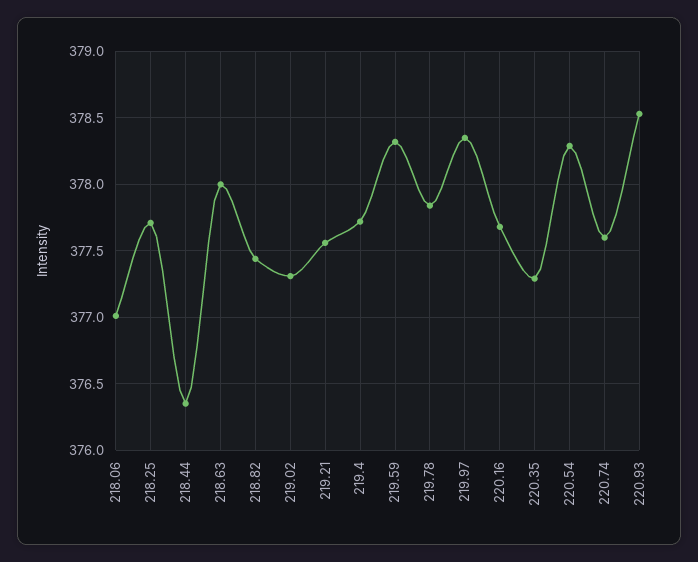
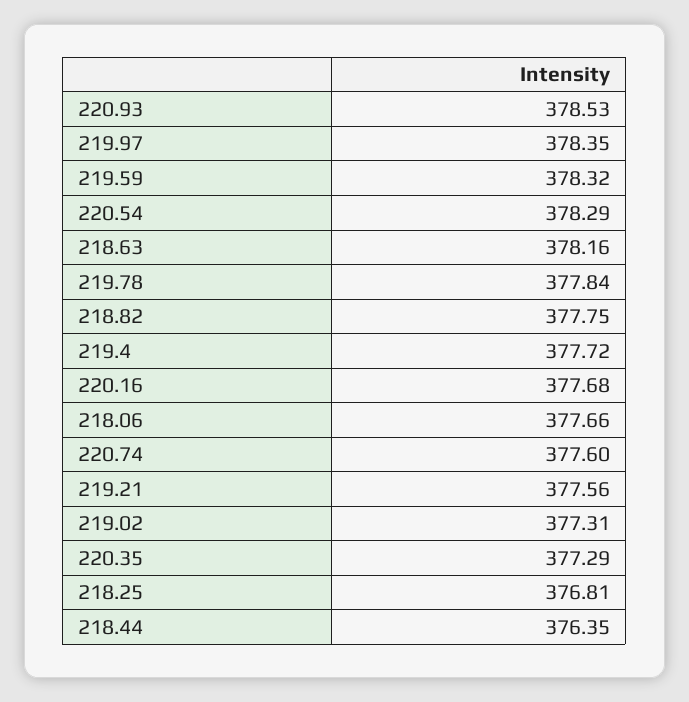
218.06: 377 -> 377.66
218.25: 377.7 -> 376.81
218.63: 378 -> 378.16
218.82: 377.45 -> 377.75

